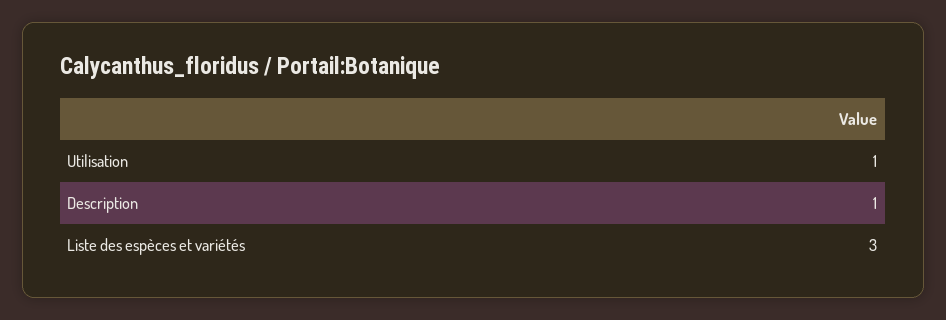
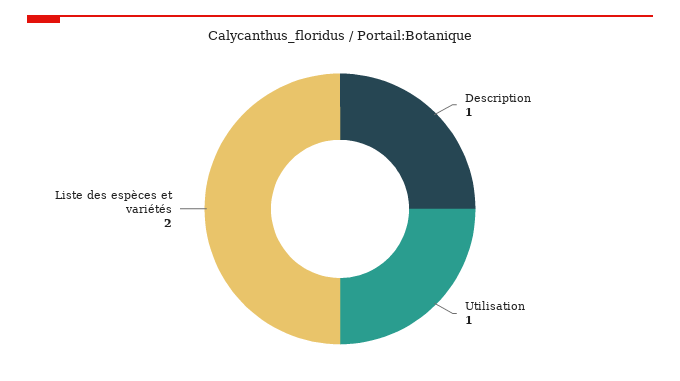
Liste des espèces et variétés: 3 -> 2

